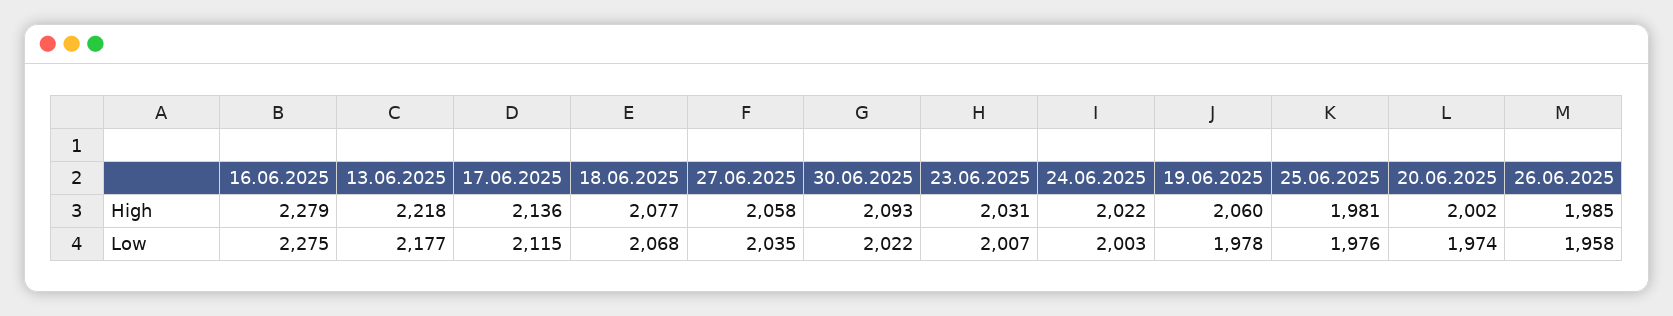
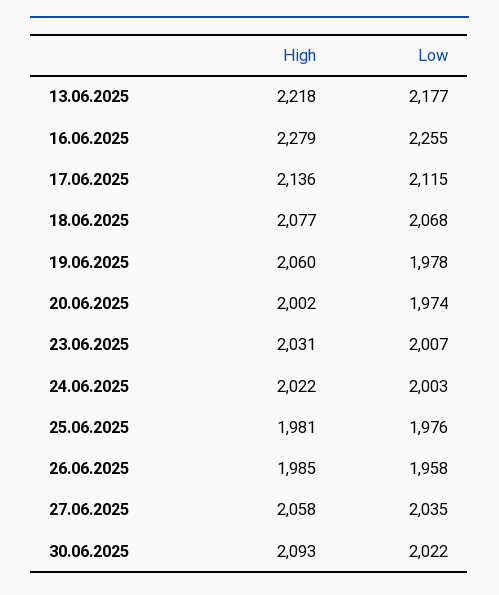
16.06.2025, Low: 2275 -> 2255

